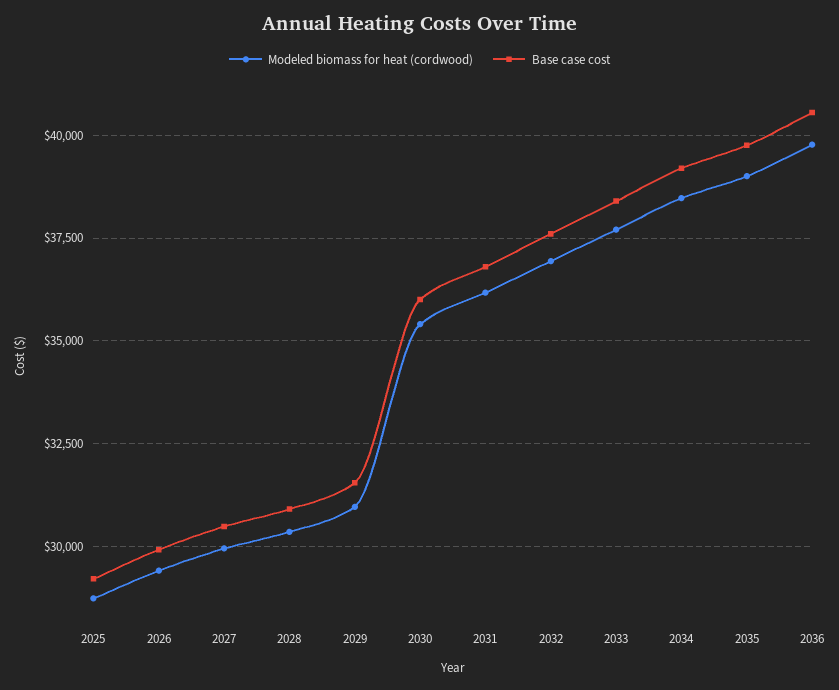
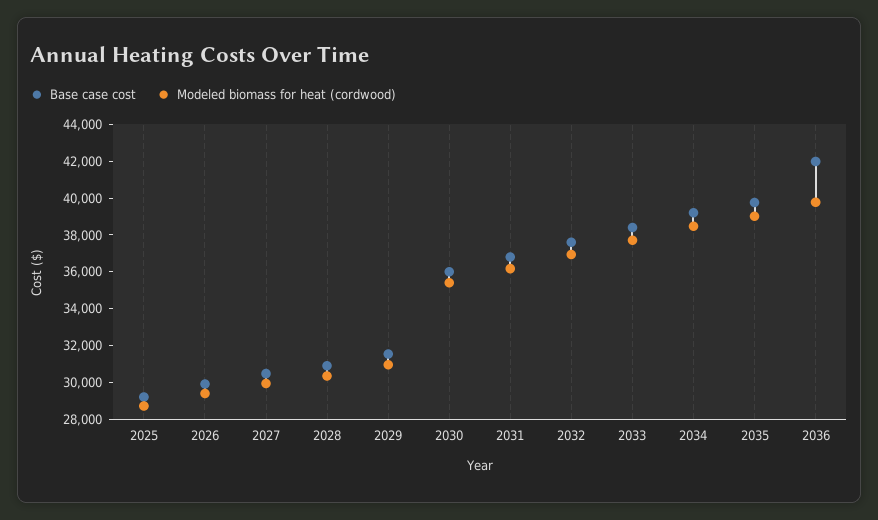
Base case cost, 2036: 40500 -> 42000

